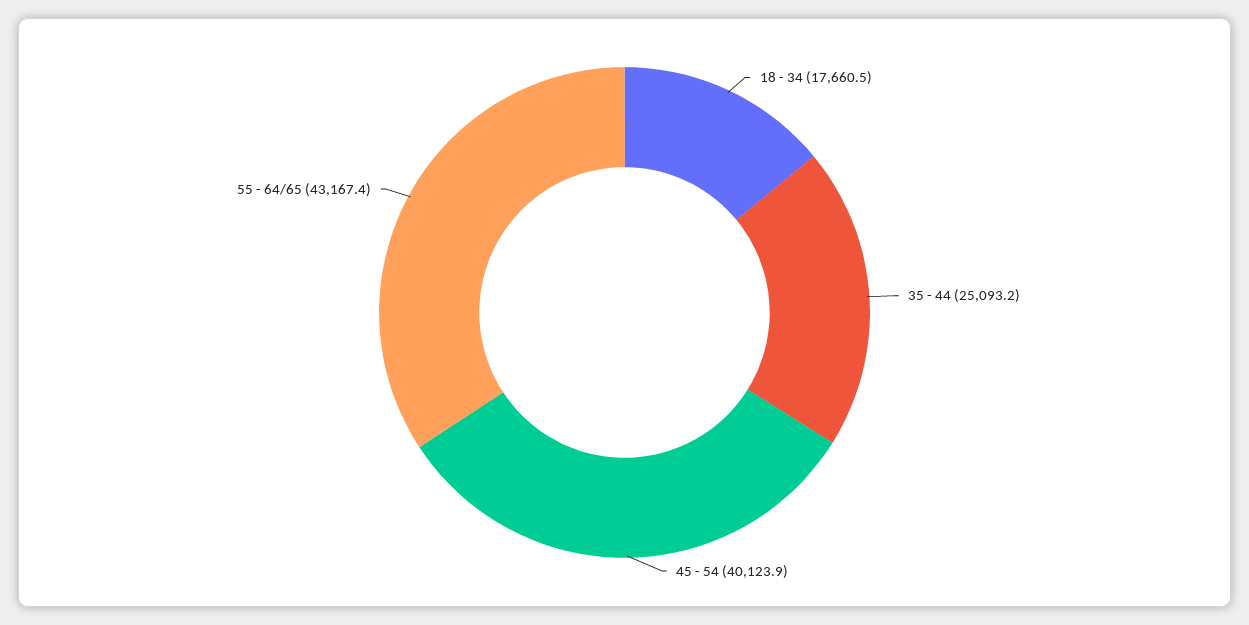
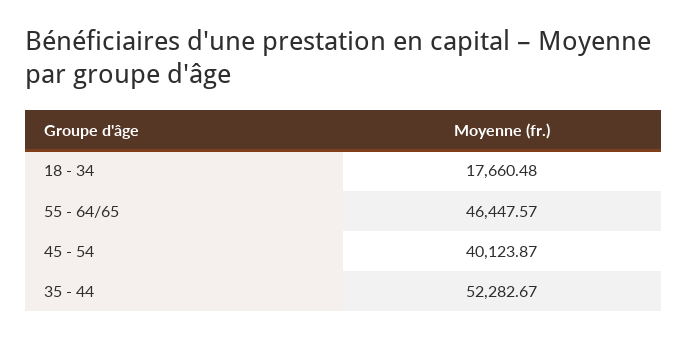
35 - 44: 25093.2 -> 52282.67
55 - 64/65: 43167.4 -> 46447.57

